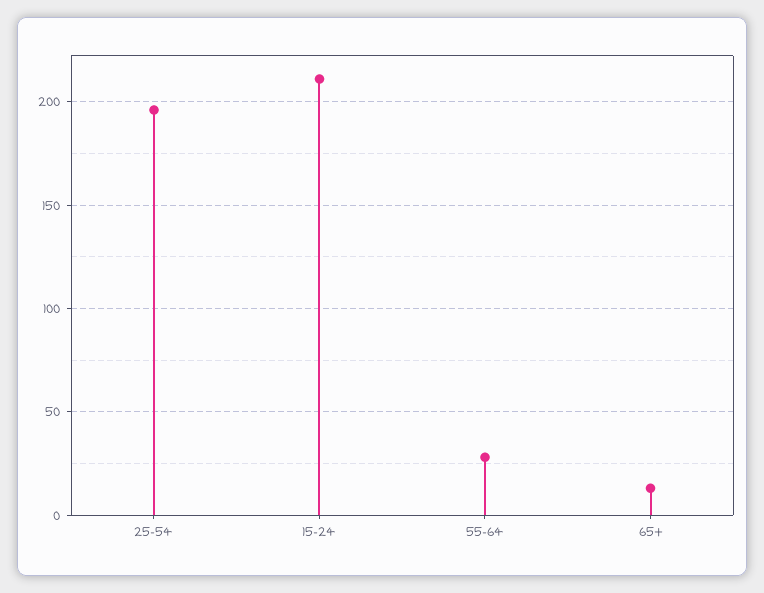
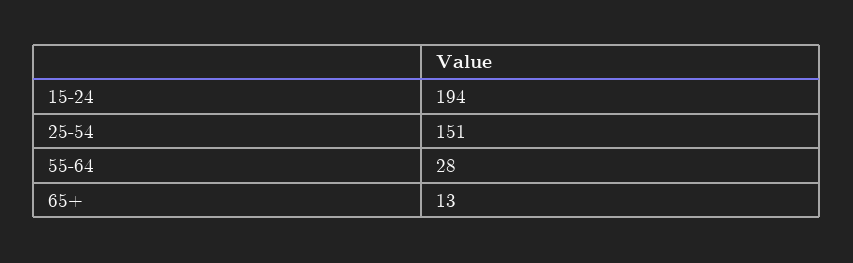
25-54: 195 -> 151
15-24: 210 -> 194

